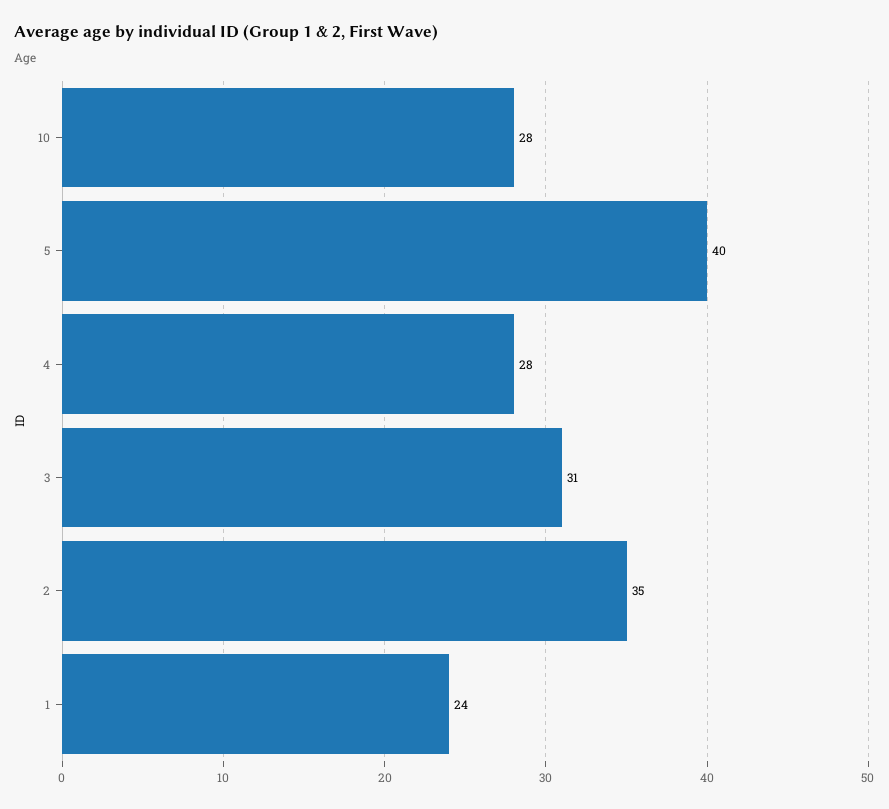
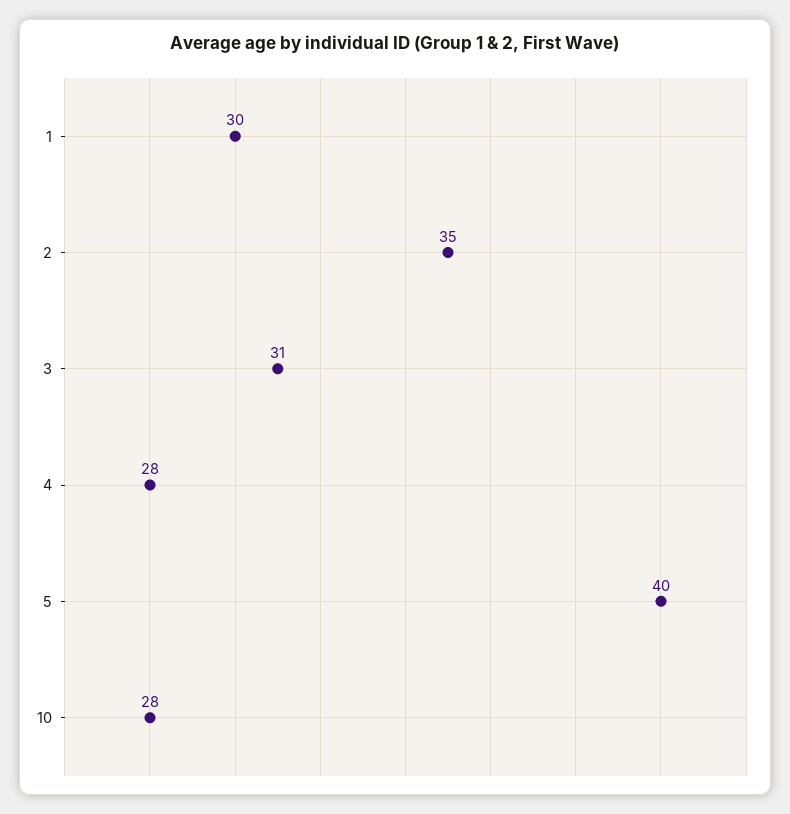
1: 24 -> 30

